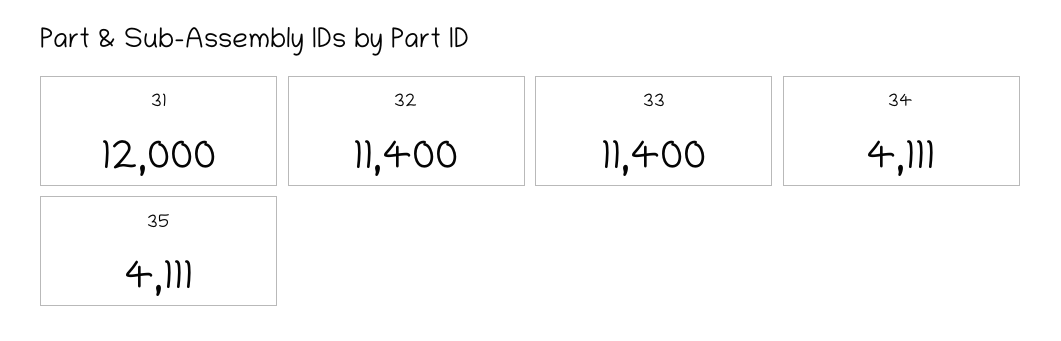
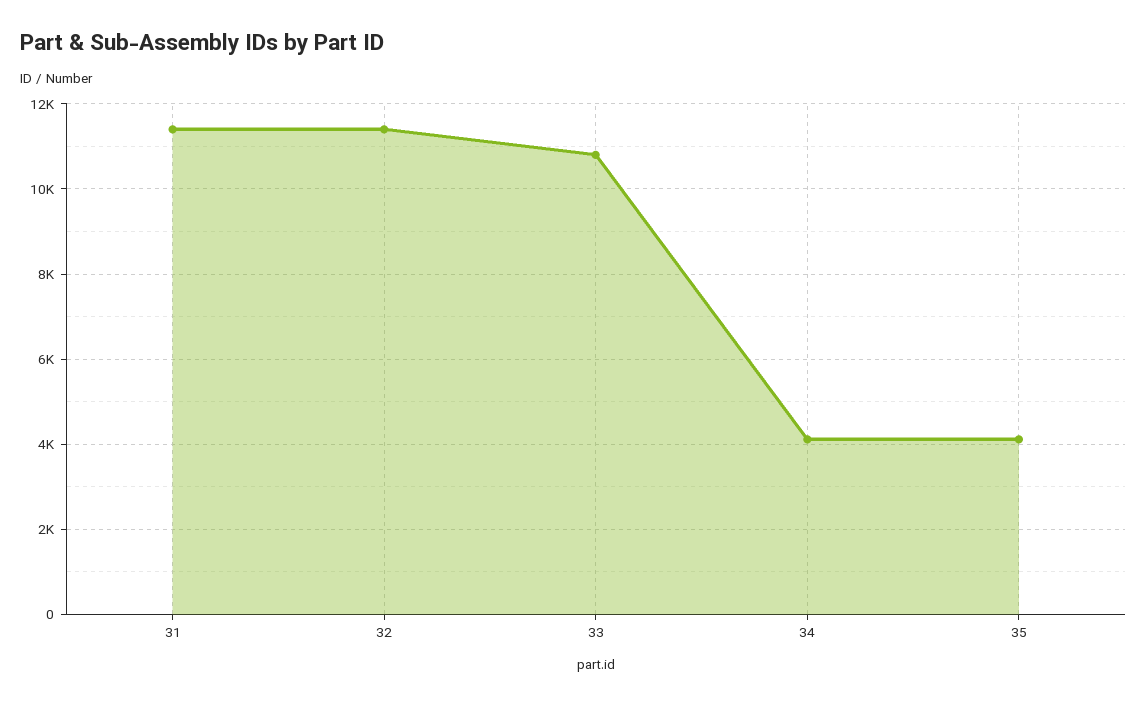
31: 12000 -> 11400
33: 11400 -> 10800

